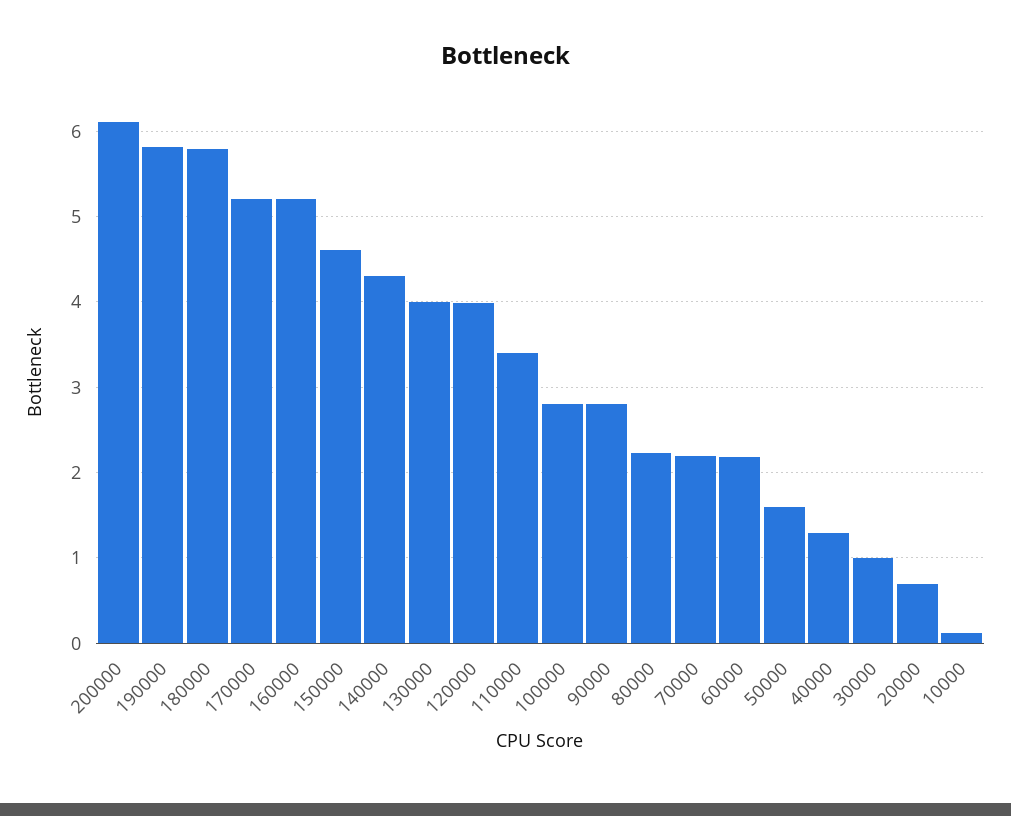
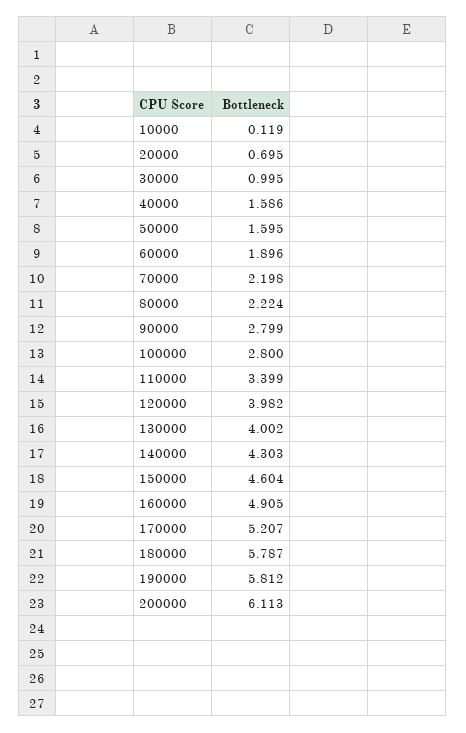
160000: 5.2 -> 4.905
60000: 2.2 -> 1.896
40000: 1.3 -> 1.586

